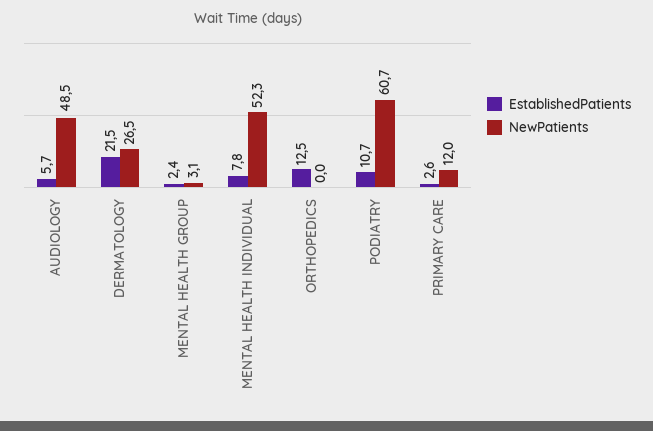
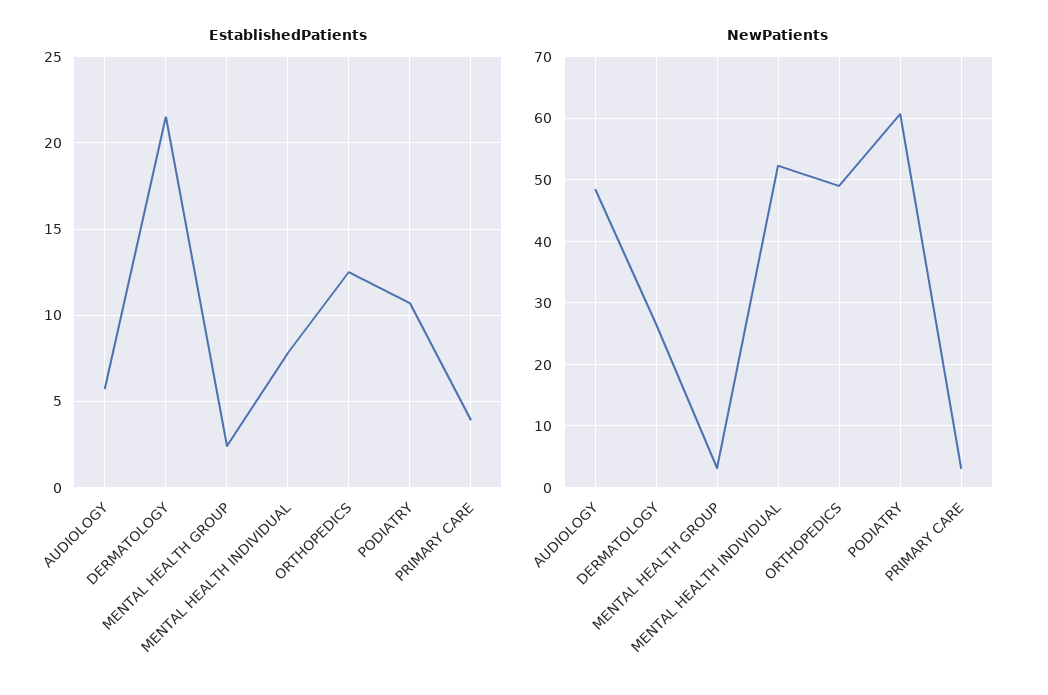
NewPatients, ORTHOPEDICS: 0 -> 49
EstablishedPatients, PRIMARY CARE: 2.6 -> 4
NewPatients, PRIMARY CARE: 12 -> 3

